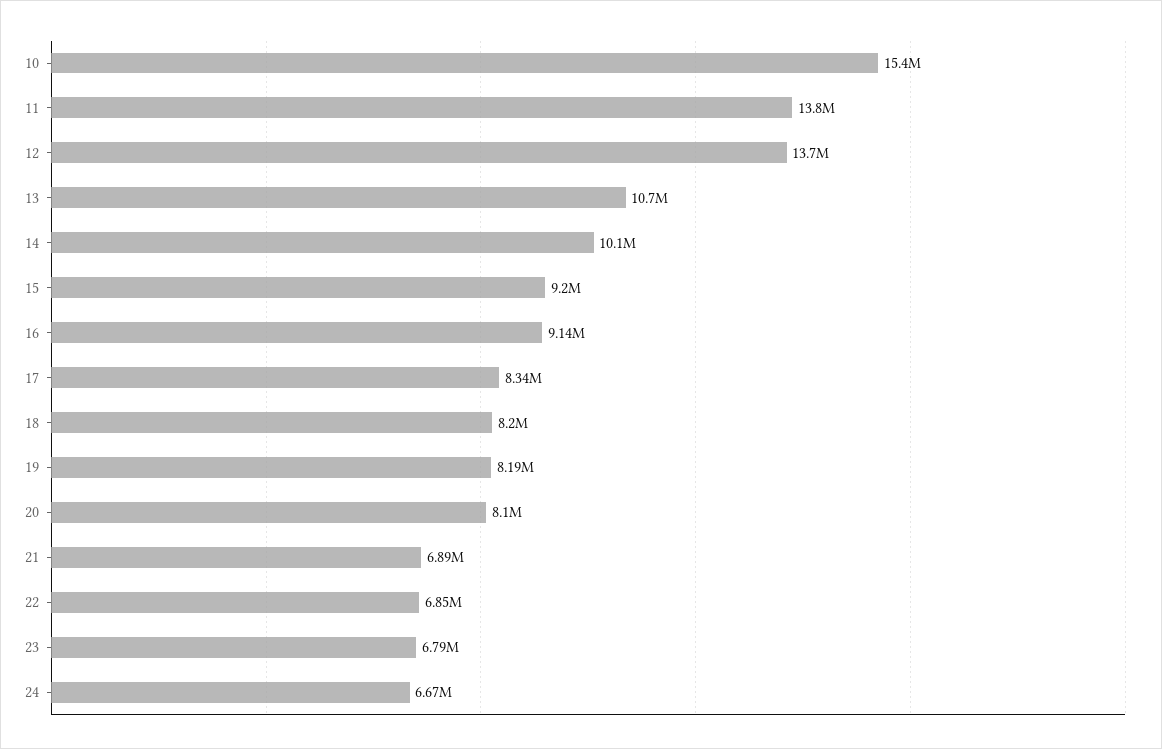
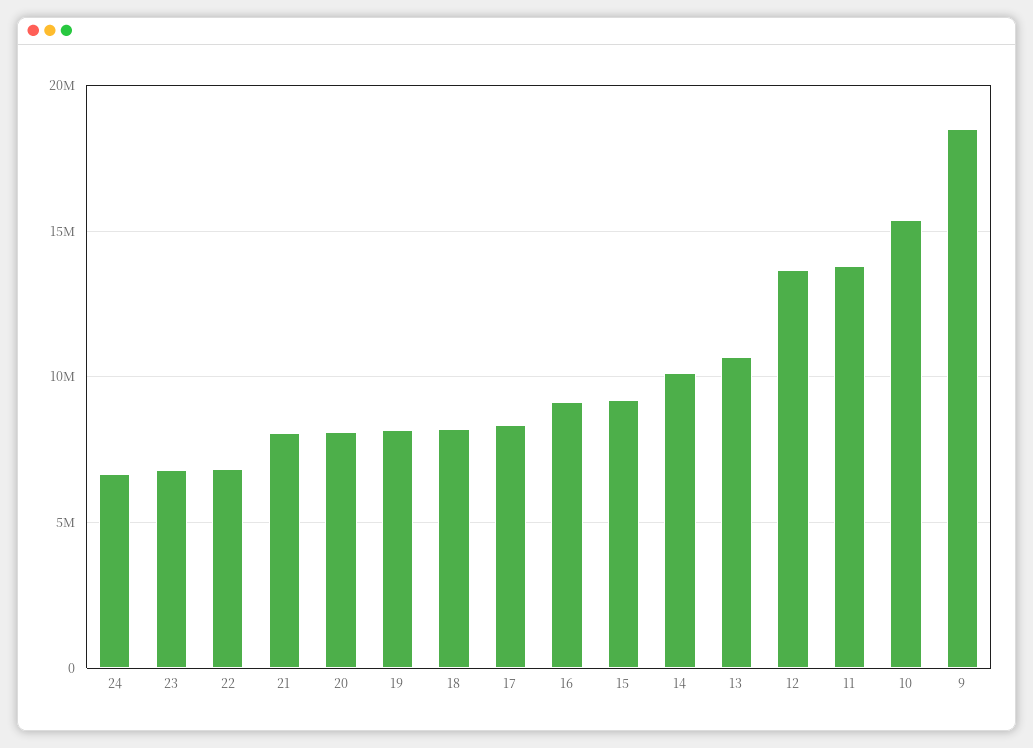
21: 6890000 -> 8000000
9: none -> 18500000

